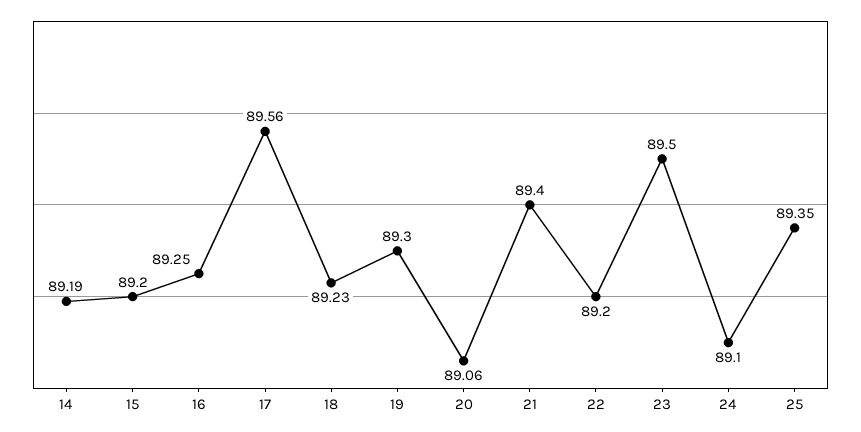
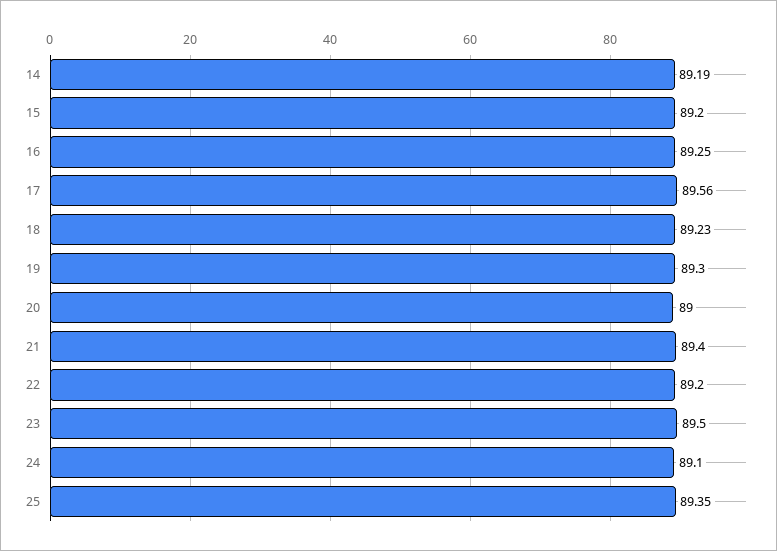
20: 89.06 -> 89

